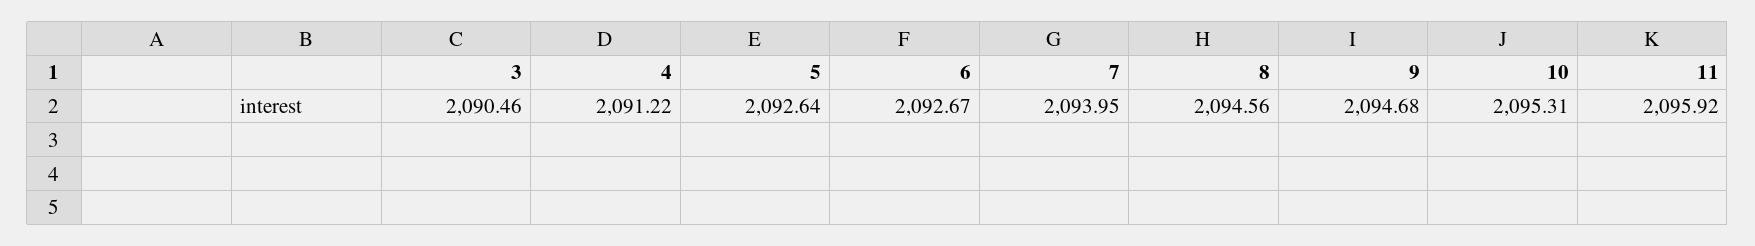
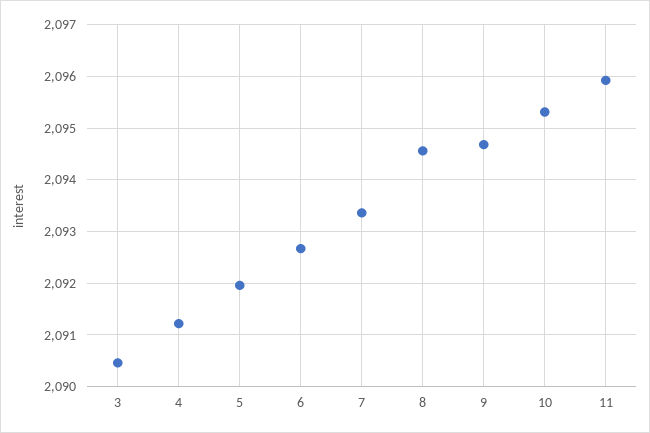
5: 2092.64 -> 2092
7: 2093.95 -> 2093.4

